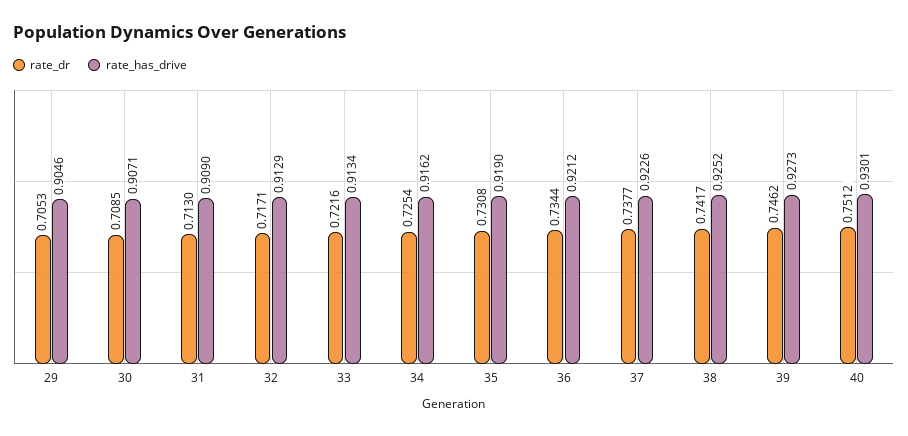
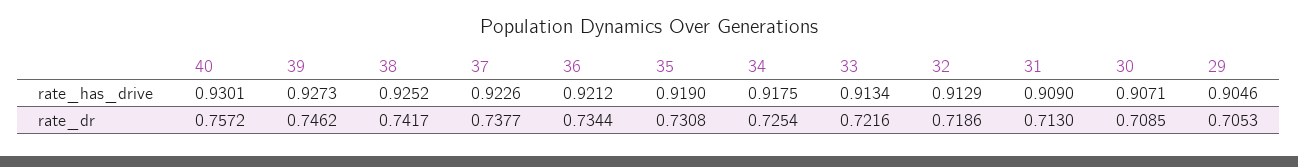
rate_dr, 32: 0.7171 -> 0.7186
rate_has_drive, 34: 0.9162 -> 0.9175
rate_dr, 40: 0.7512 -> 0.7572

